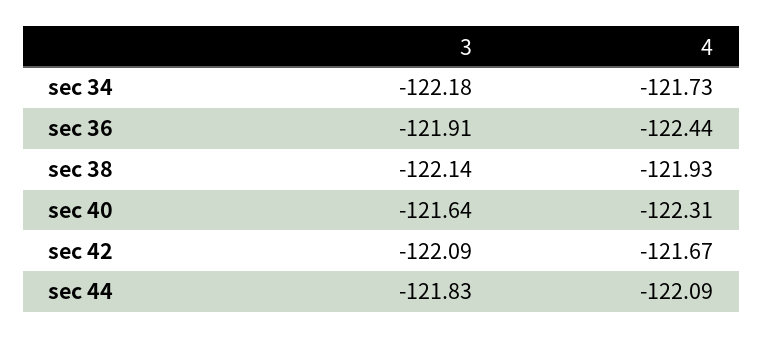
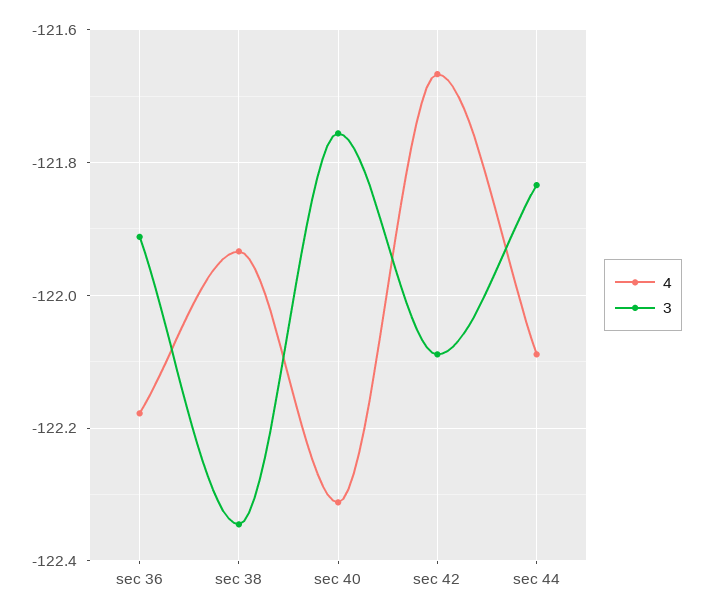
3, sec 34: -122.18 -> none
4, sec 34: -121.73 -> none
4, sec 36: -122.44 -> -122.18
3, sec 38: -122.14 -> -122.34
3, sec 40: -121.64 -> -121.76

